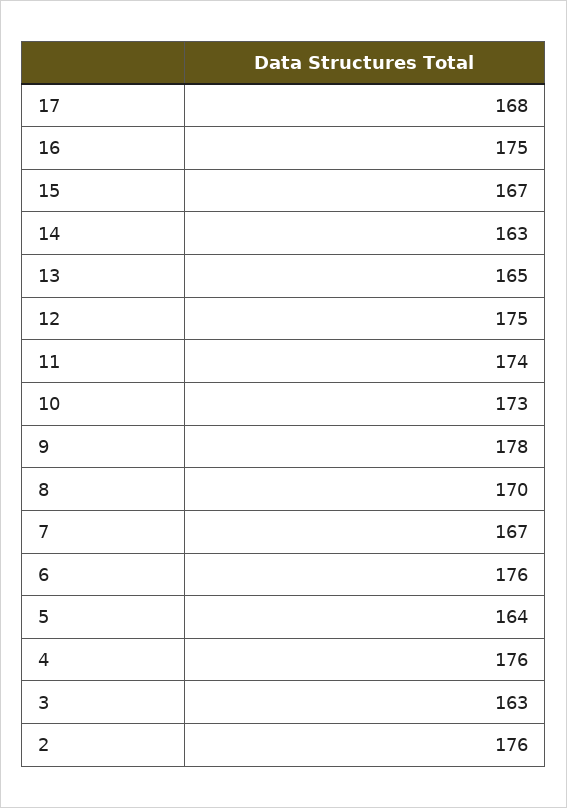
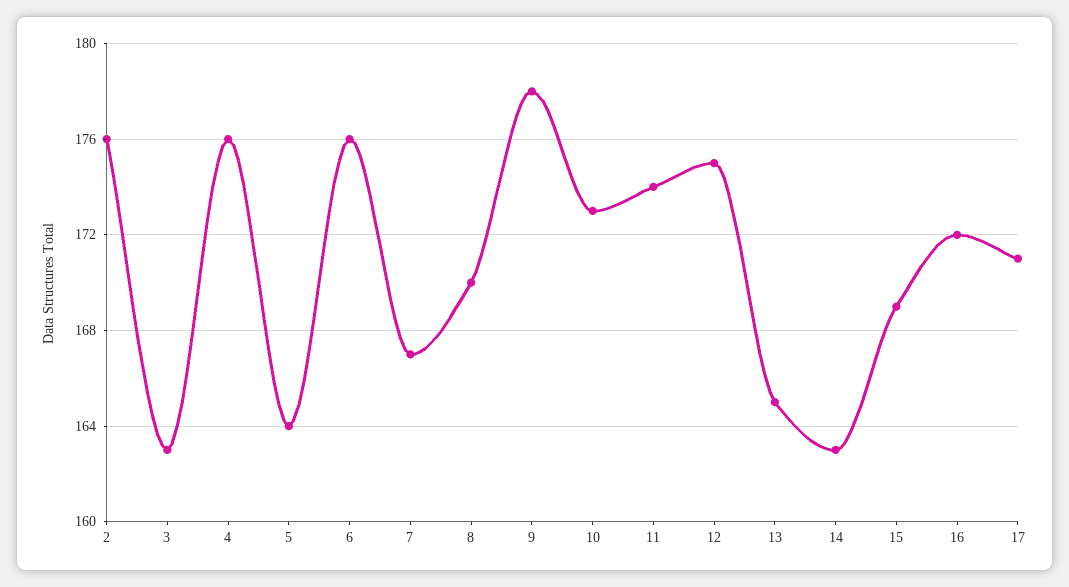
17: 168 -> 171
16: 175 -> 172
15: 167 -> 169

